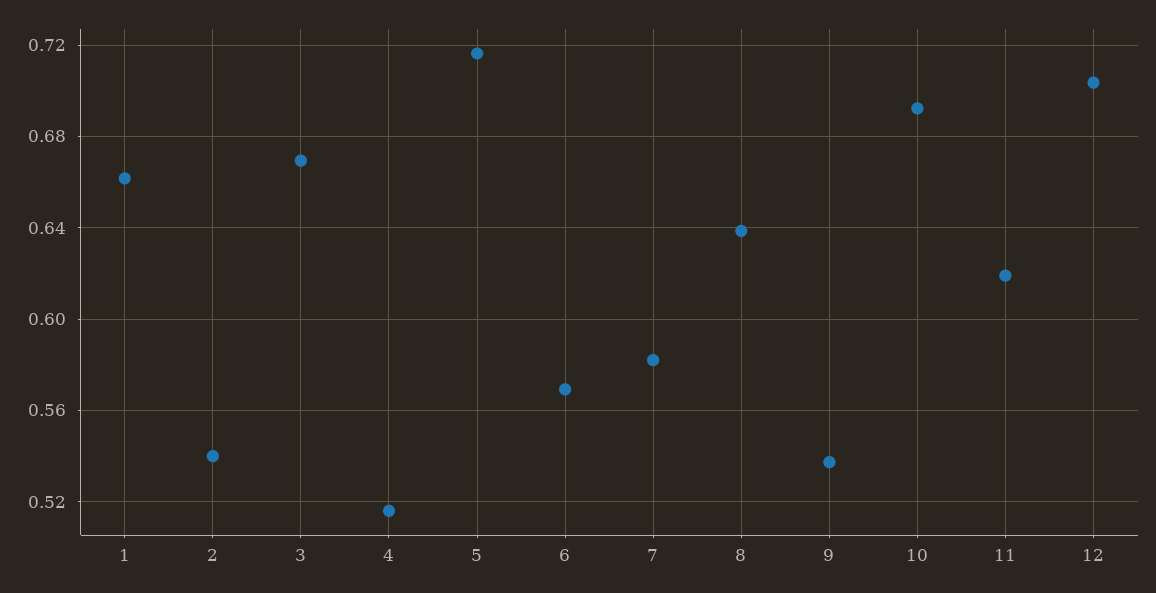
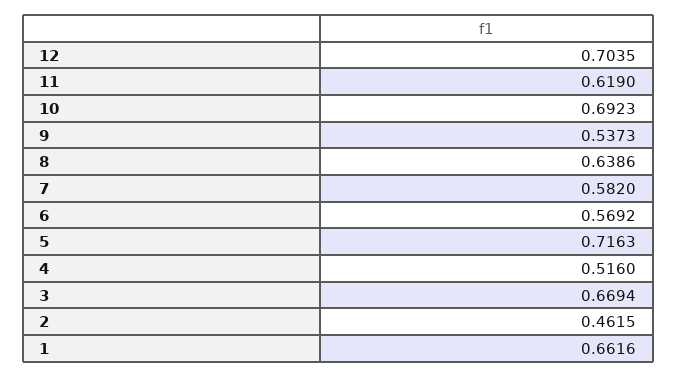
2: 0.54 -> 0.4615

